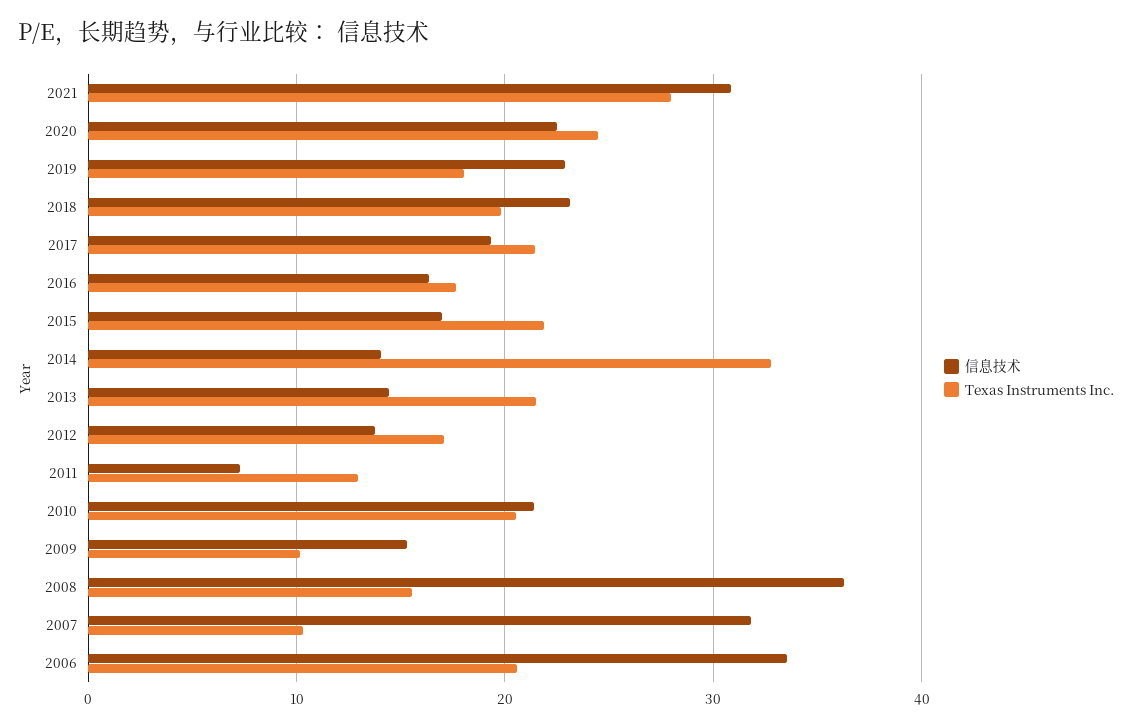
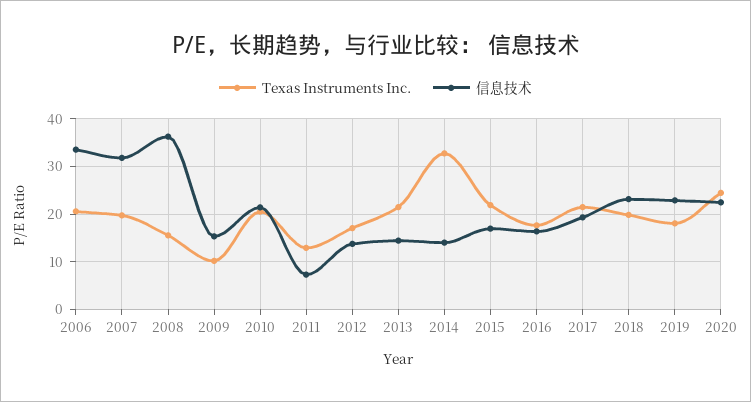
信息技术, 2021: 31 -> none
Texas Instruments Inc., 2021: 28 -> none
Texas Instruments Inc., 2007: 10 -> 20

